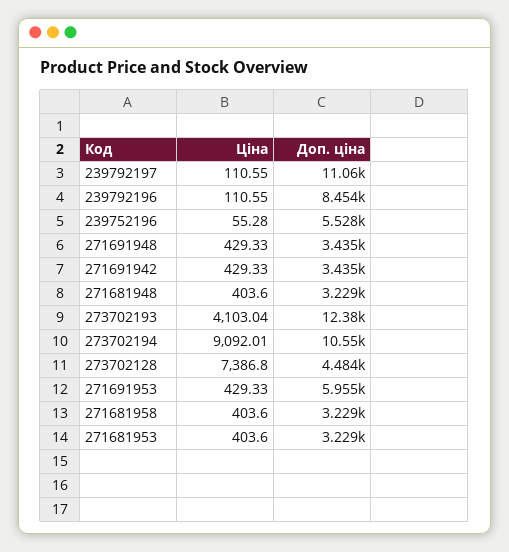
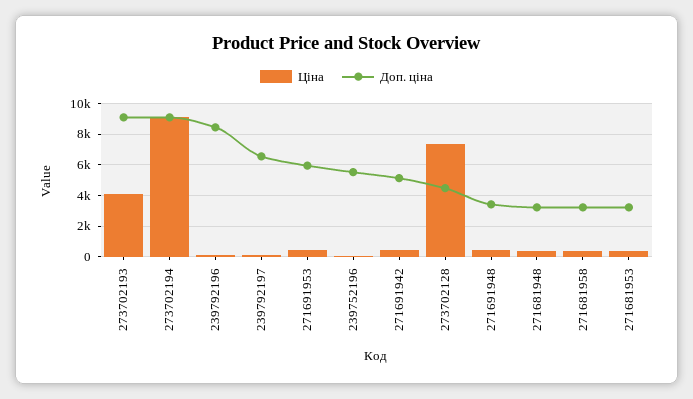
Доп. ціна, 239792197: 11060 -> 6500
Доп. ціна, 271691942: 3435 -> 5000
Доп. ціна, 273702193: 12380 -> 9000
Доп. ціна, 273702194: 10550 -> 9000

